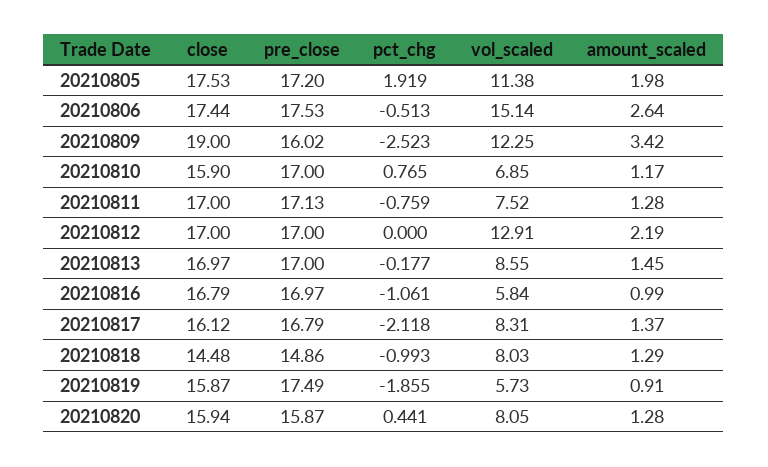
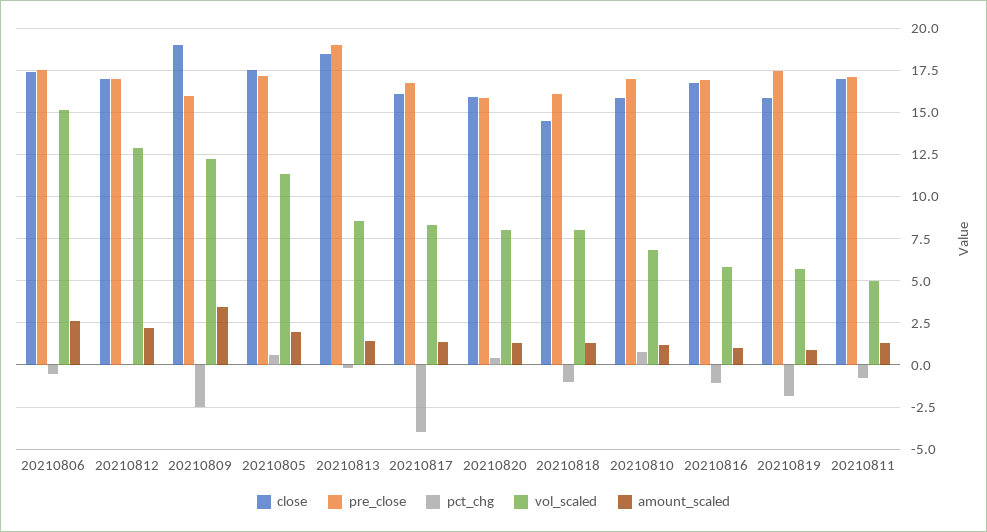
pct_chg, 20210805: 1.919 -> 0.5
vol_scaled, 20210811: 7.52 -> 5
close, 20210813: 16.97 -> 18.5
pre_close, 20210813: 17 -> 19
pct_chg, 20210817: -2.118 -> -4
pre_close, 20210818: 14.86 -> 16

